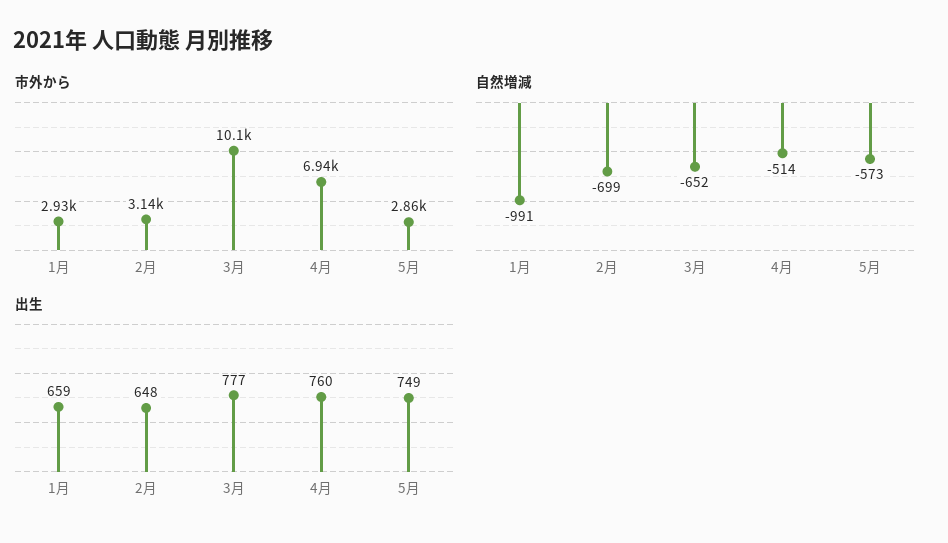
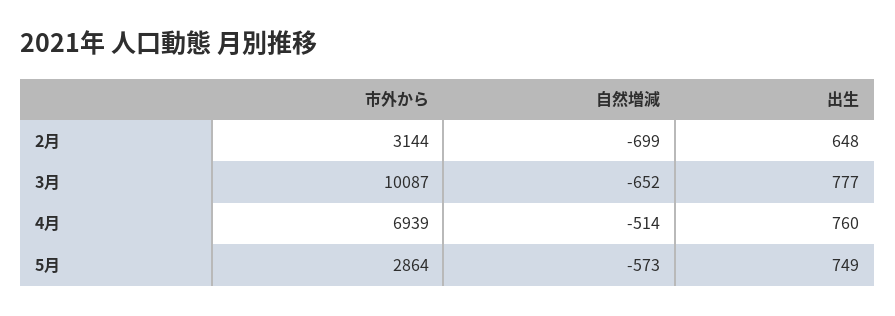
市外から, 1月: 2930 -> none
自然増減, 1月: -991 -> none
出生, 1月: 659 -> none

